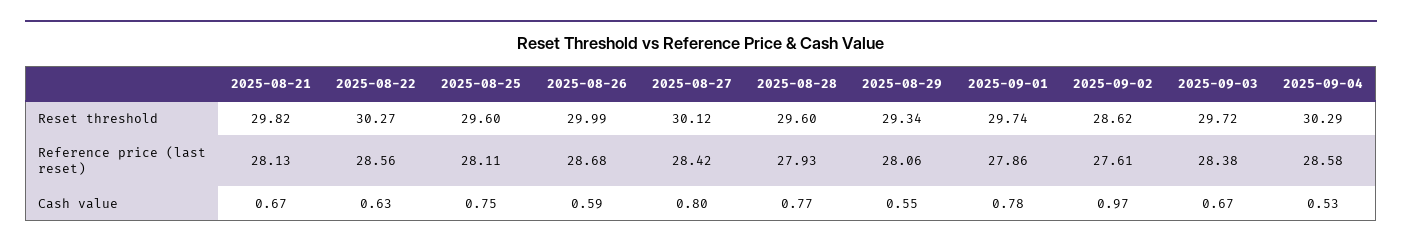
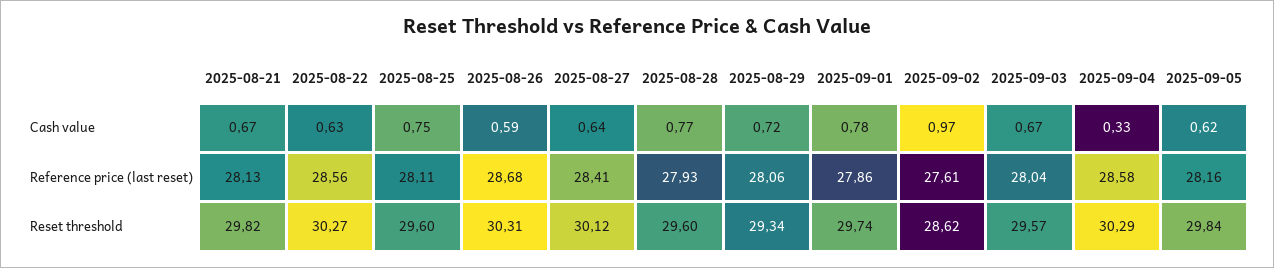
2025-08-26, Reset threshold: 29.99 -> 30.31
2025-09-03, Reset threshold: 29.72 -> 29.57
2025-08-27, Reference price (last reset): 28.42 -> 28.41
2025-09-03, Reference price (last reset): 28.38 -> 28.04
2025-08-27, Cash value: 0.8 -> 0.64
2025-08-29, Cash value: 0.55 -> 0.72
2025-09-04, Cash value: 0.53 -> 0.33
2025-09-05, Cash value: none -> 0.62
2025-09-05, Reference price (last reset): none -> 28.16
2025-09-05, Reset threshold: none -> 29.84

